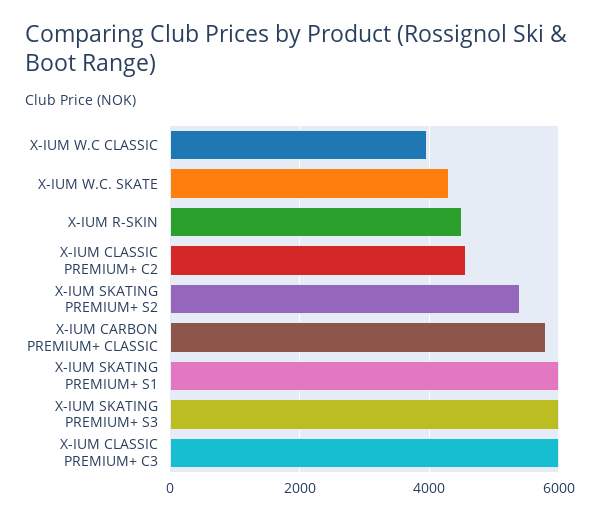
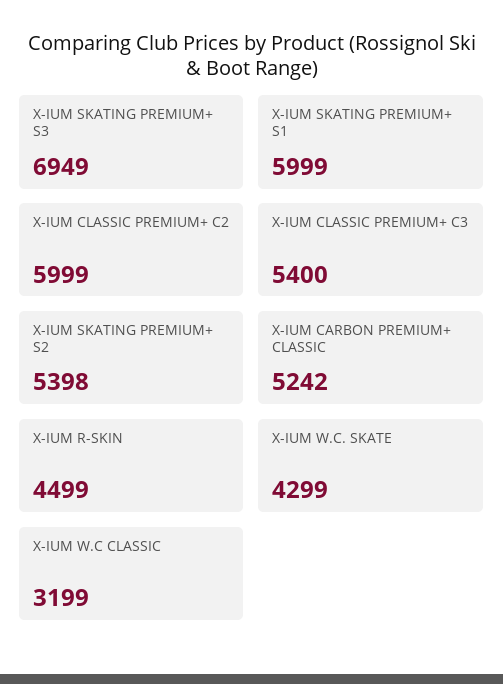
X-IUM W.C CLASSIC: 4000 -> 3199
X-IUM CLASSIC PREMIUM+ C2: 4600 -> 5999
X-IUM CARBON PREMIUM+ CLASSIC: 5800 -> 5242
X-IUM SKATING PREMIUM+ S3: 6000 -> 6949
X-IUM CLASSIC PREMIUM+ C3: 6000 -> 5400

